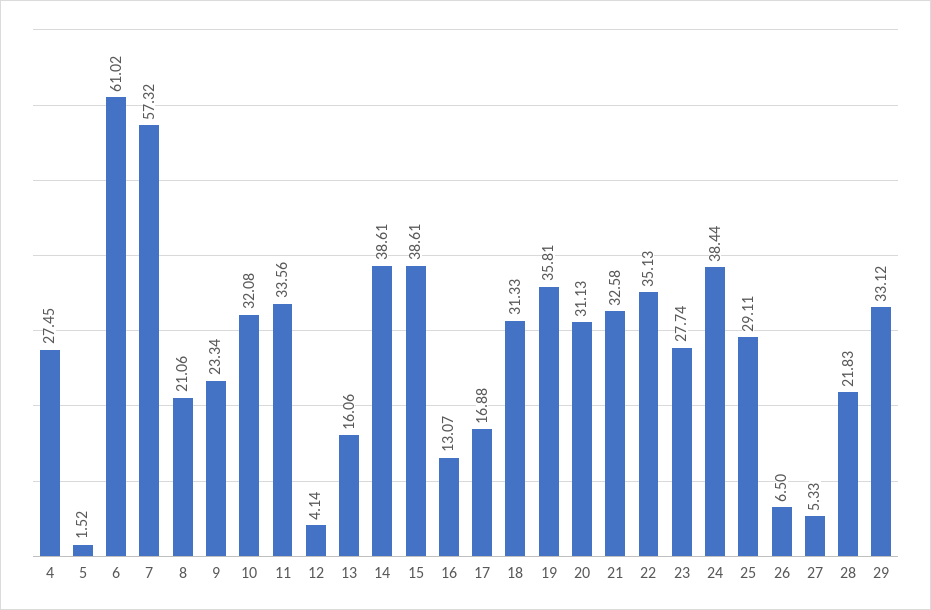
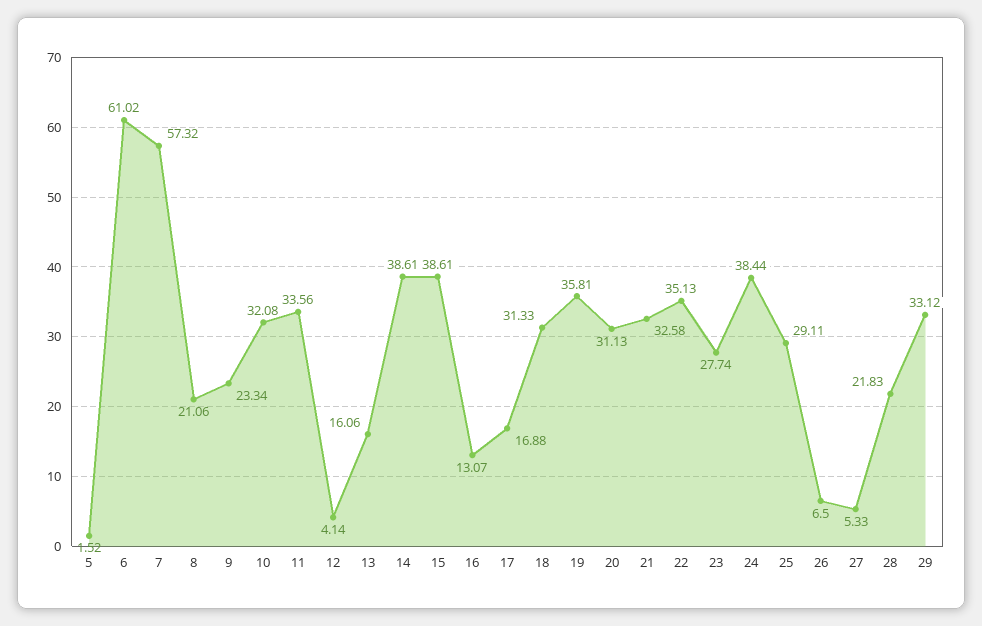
4: 27.45 -> none

